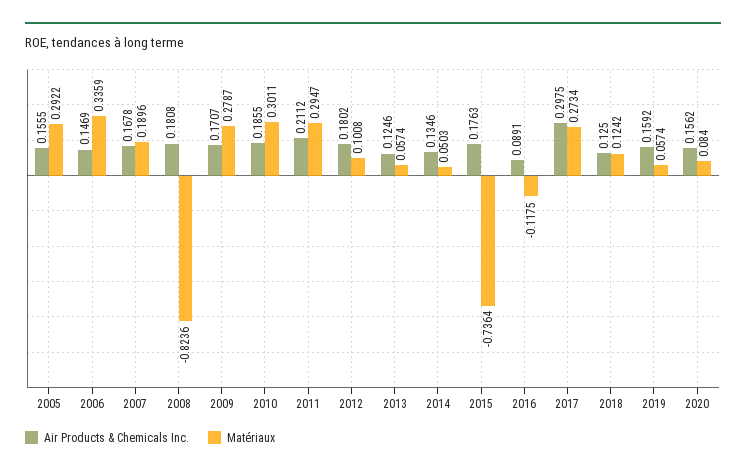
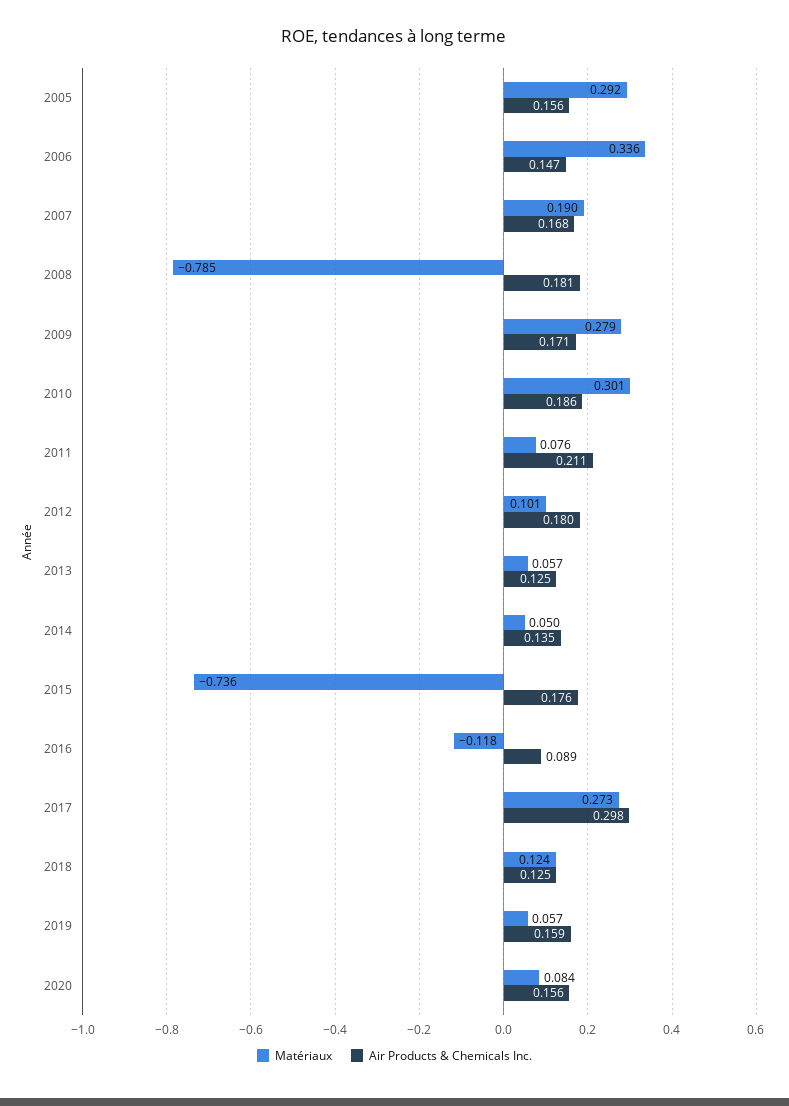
Matériaux, 2008: -0.8236 -> -0.785
Matériaux, 2011: 0.2947 -> 0.076

